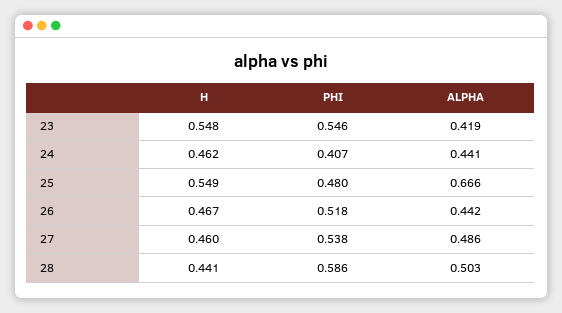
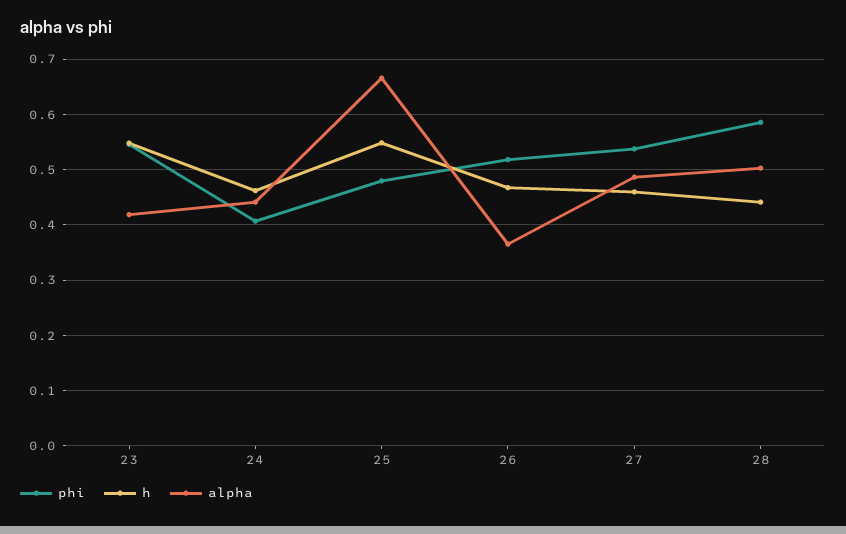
ALPHA, 26: 0.442 -> 0.36

